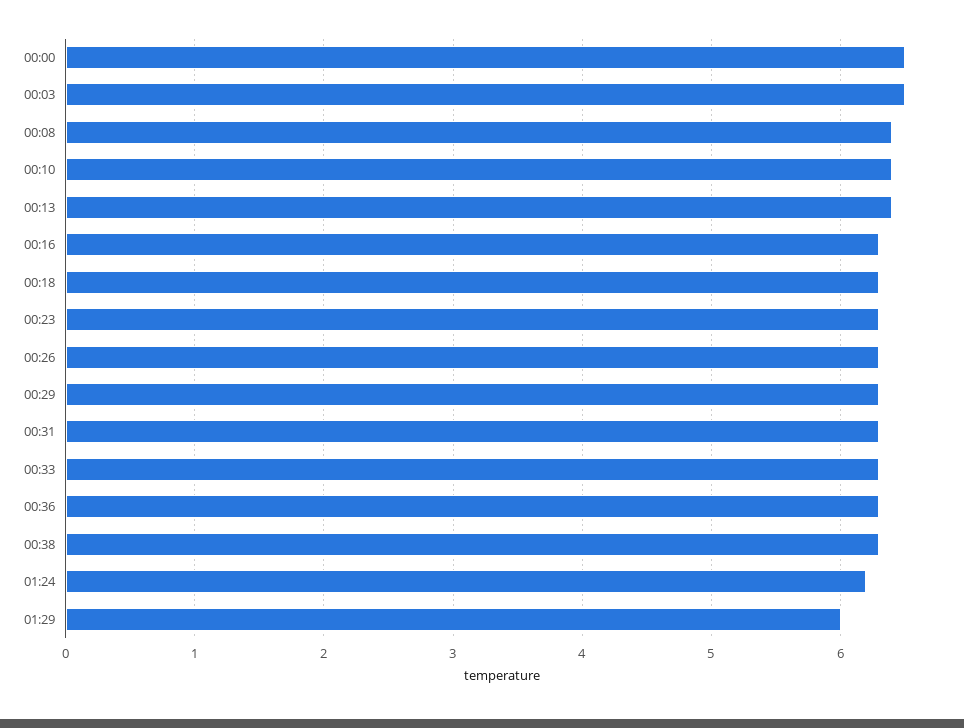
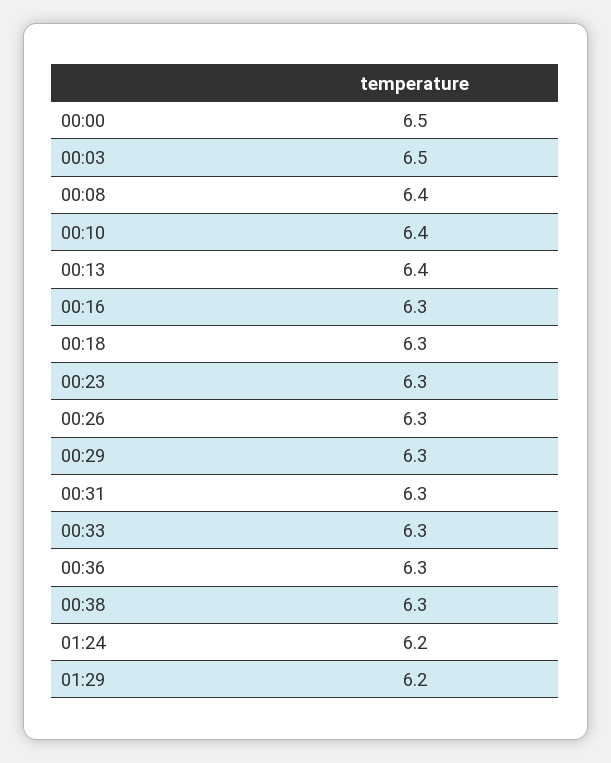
01:29: 6 -> 6.2

